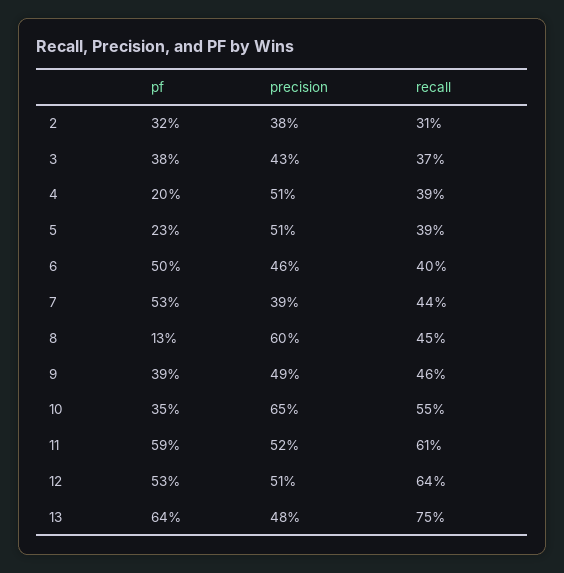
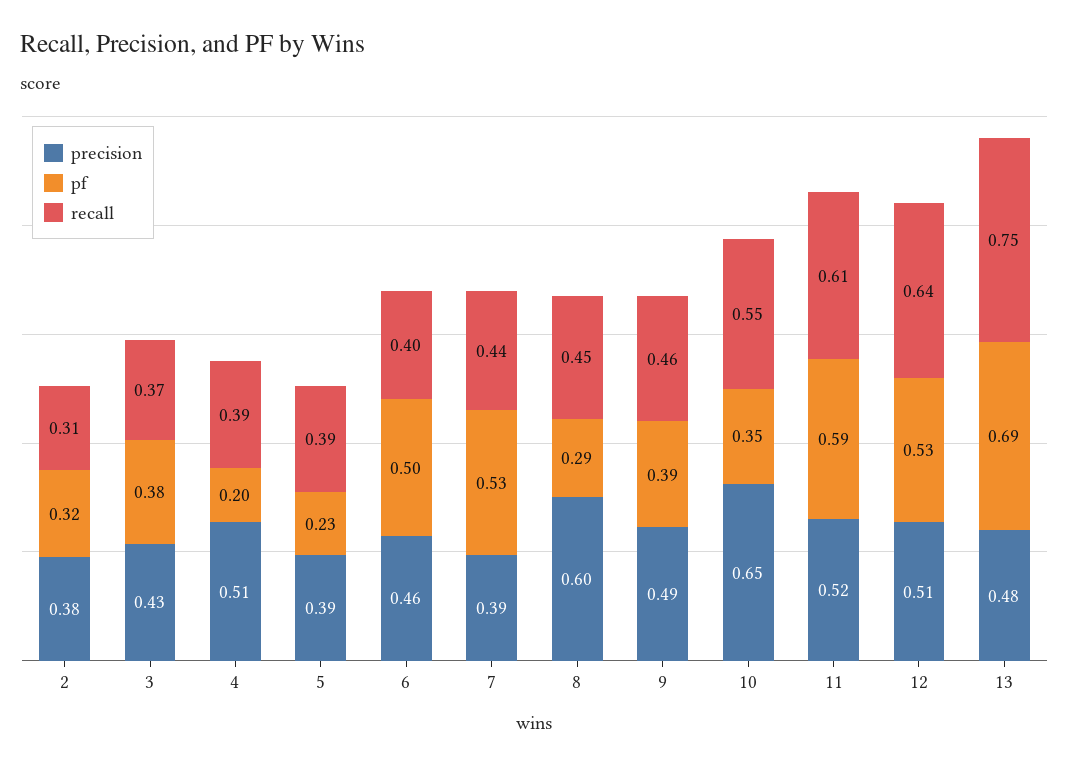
precision, 5: 0.51 -> 0.39
pf, 8: 0.13 -> 0.29
pf, 13: 0.64 -> 0.69

